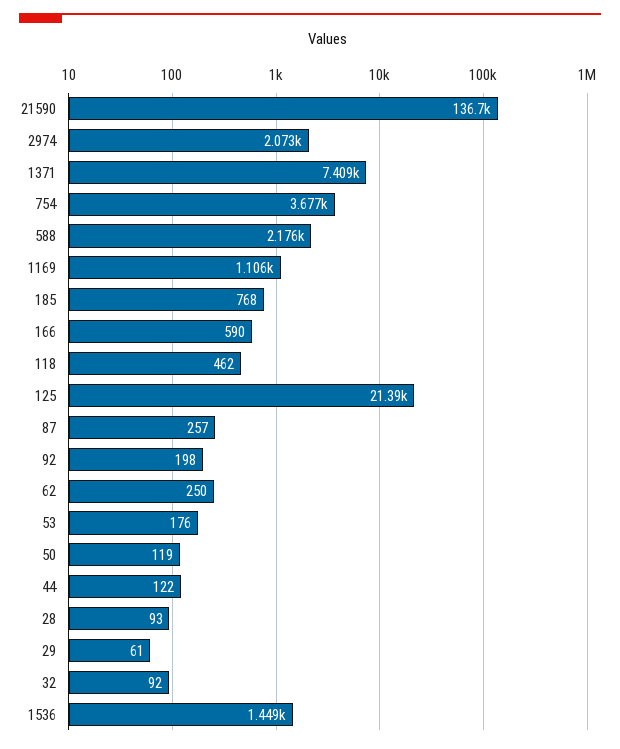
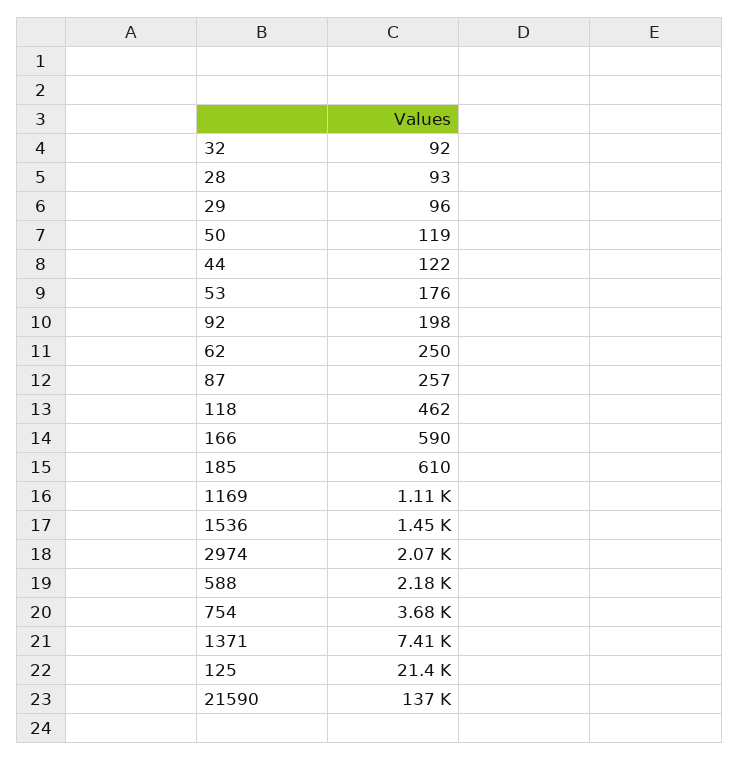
185: 768 -> 610
29: 61 -> 96

